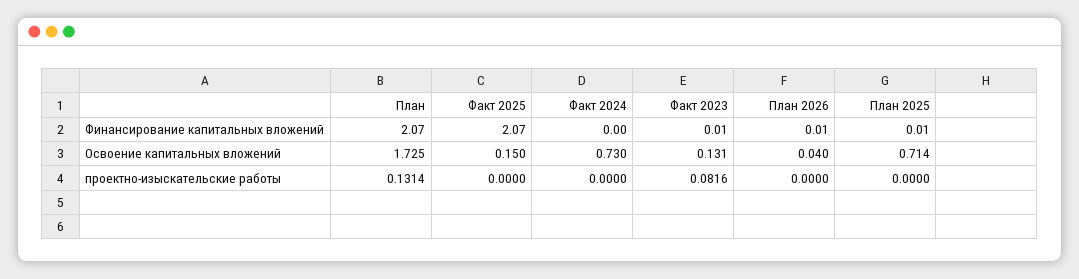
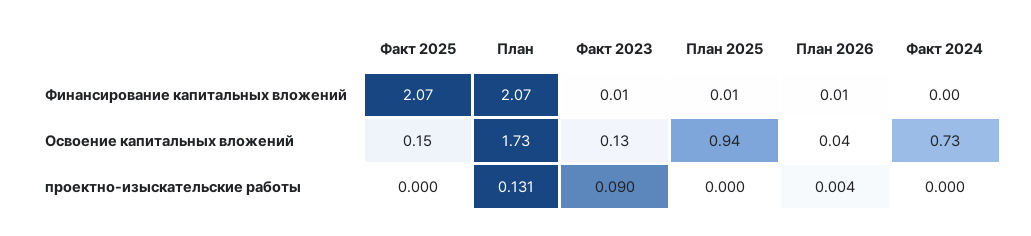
План 2025, Освоение капитальных вложений: 0.714 -> 0.94
Факт 2023, проектно-изыскательские работы: 0.0816 -> 0.09
План 2026, проектно-изыскательские работы: 0 -> 0.004

